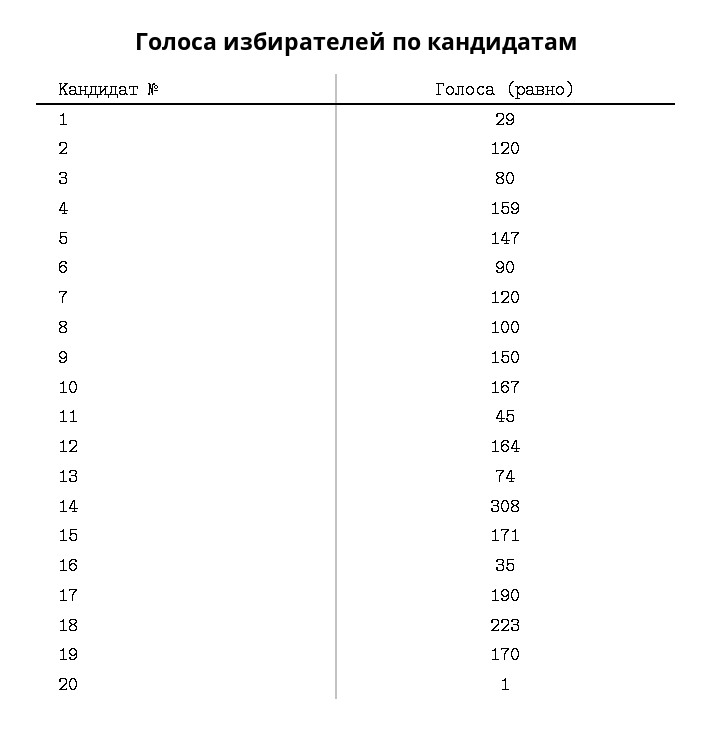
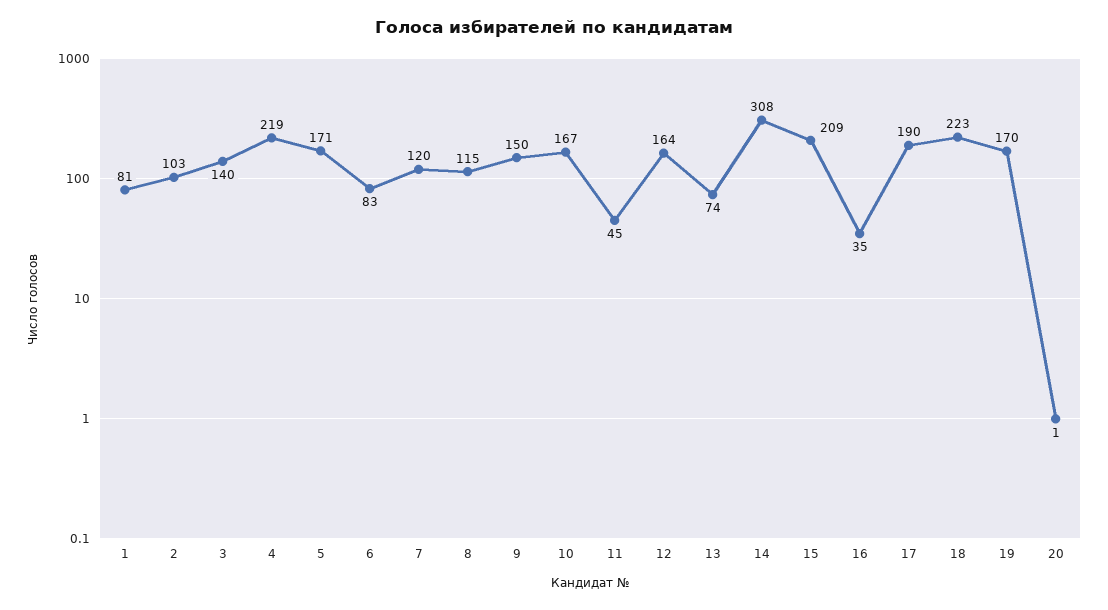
1: 29 -> 81
2: 120 -> 103
3: 80 -> 140
4: 159 -> 219
5: 147 -> 171
6: 90 -> 83
8: 100 -> 115
15: 171 -> 209

